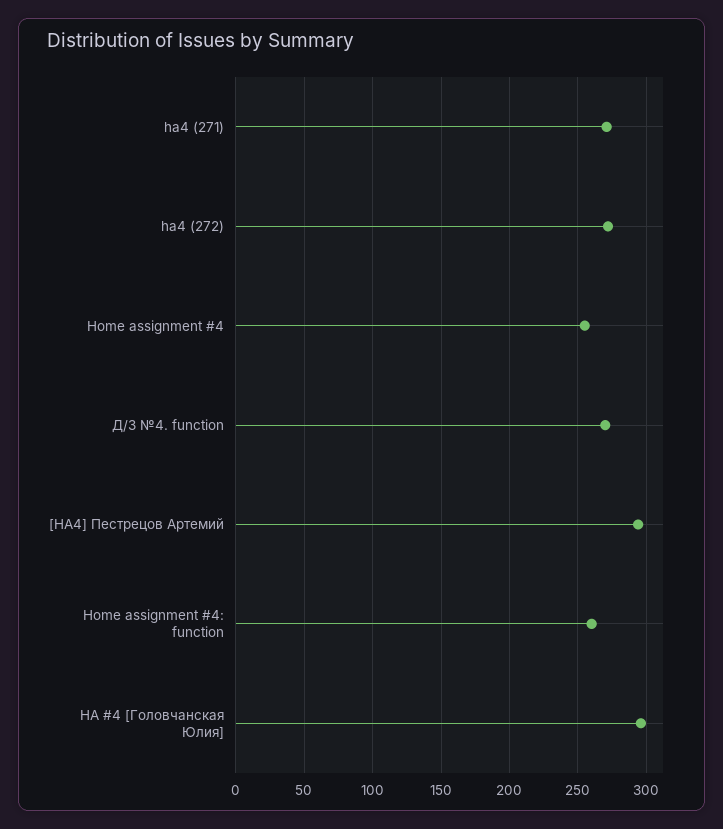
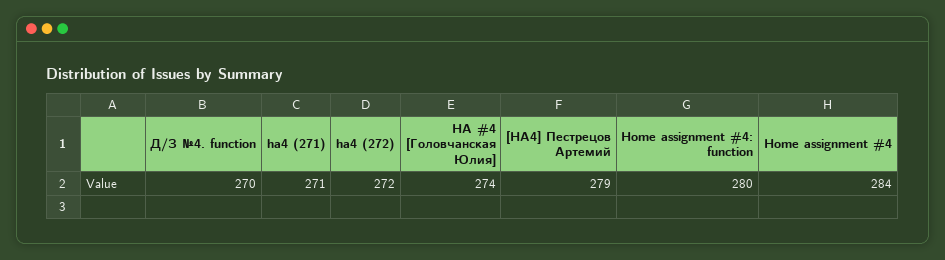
Home assignment #4: 255 -> 284
[HA4] Пестрецов Артемий: 295 -> 279
Home assignment #4: function: 260 -> 280
HA #4 [Головчанская Юлия]: 295 -> 274

